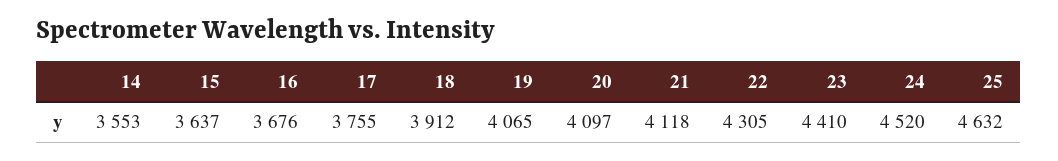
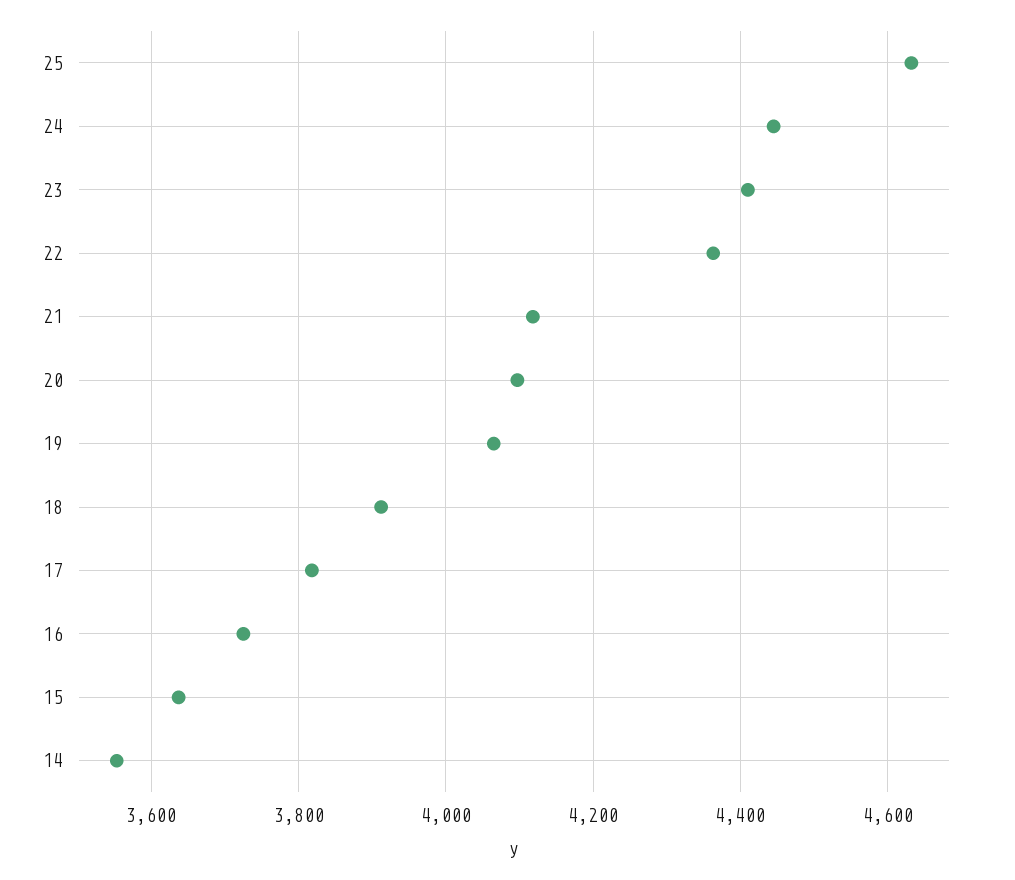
16: 3676 -> 3720
17: 3755 -> 3820
22: 4305 -> 4360
24: 4520 -> 4440

